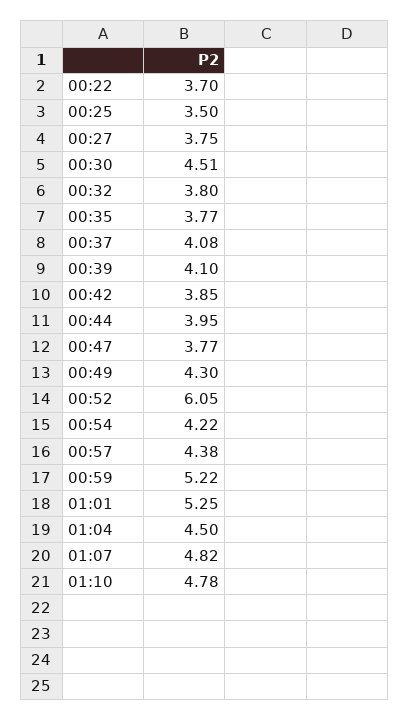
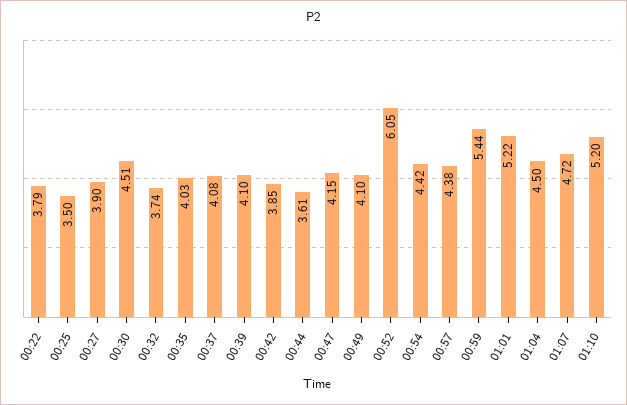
00:22: 3.7 -> 3.79
00:27: 3.75 -> 3.9
00:32: 3.8 -> 3.74
00:35: 3.77 -> 4.03
00:44: 3.95 -> 3.61
00:47: 3.77 -> 4.15
00:49: 4.3 -> 4.1
00:54: 4.22 -> 4.42
00:59: 5.22 -> 5.44
01:01: 5.25 -> 5.22
01:07: 4.82 -> 4.72
01:10: 4.78 -> 5.2

